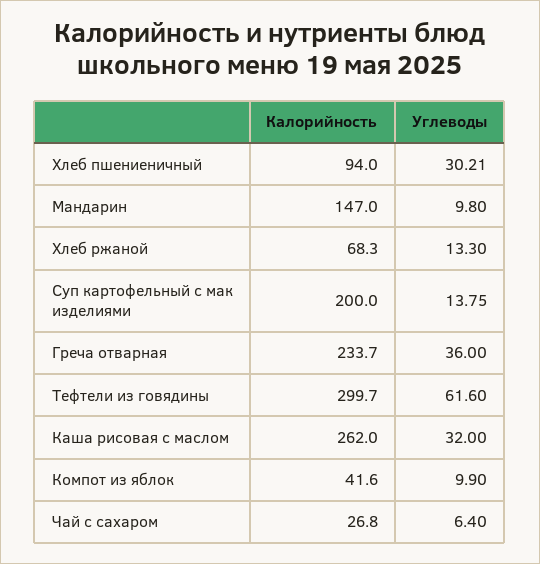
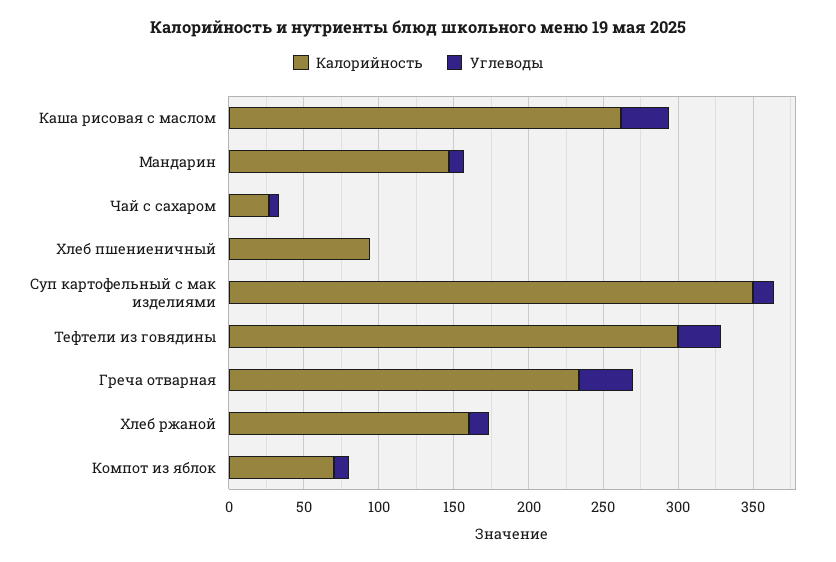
Углеводы, Хлеб пшениеничный: 30.21 -> 0
Калорийность, Хлеб ржаной: 68.3 -> 160
Калорийность, Суп картофельный с мак изделиями: 200 -> 350
Углеводы, Тефтели из говядины: 61.6 -> 30
Калорийность, Компот из яблок: 41.6 -> 70

